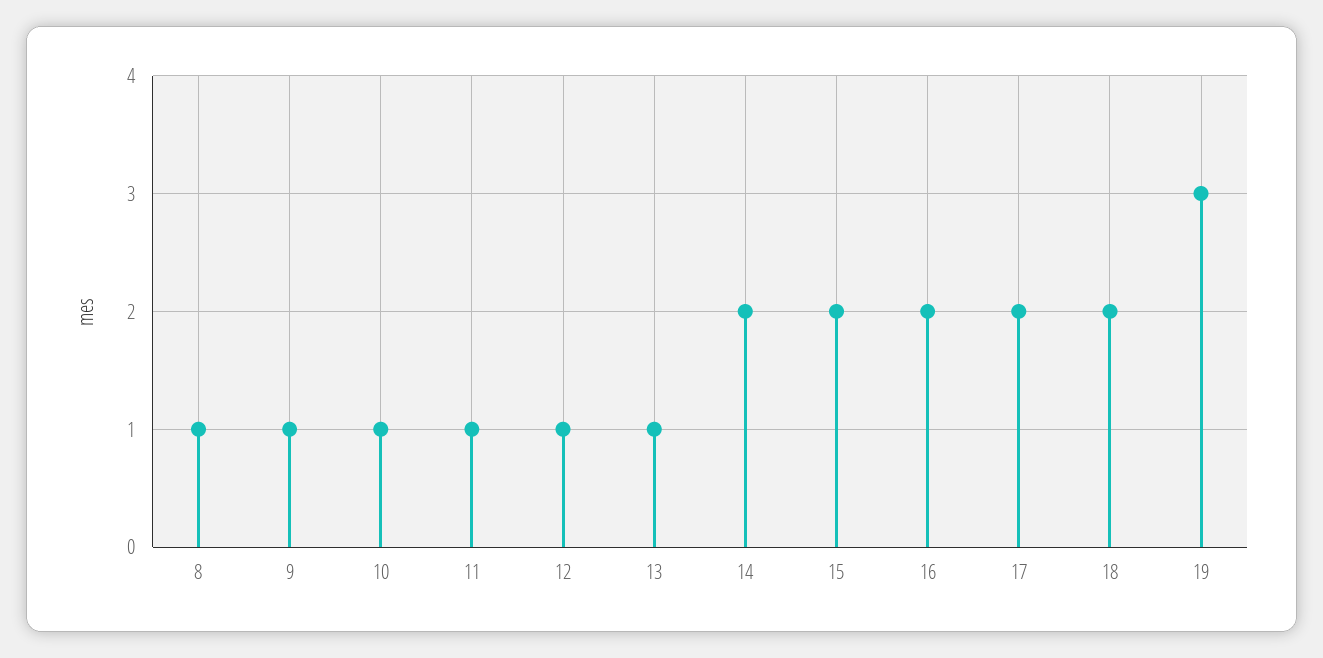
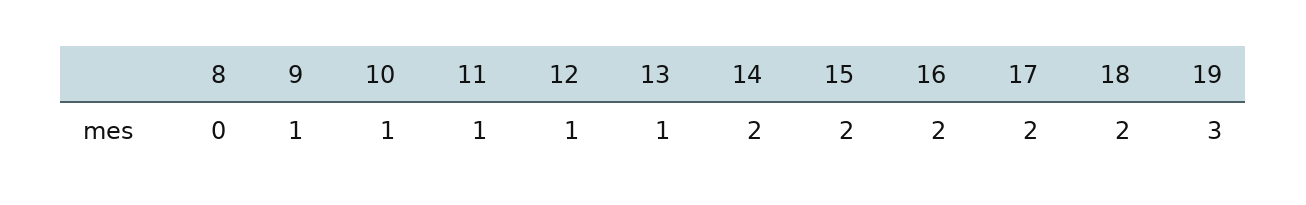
8: 1 -> 0

